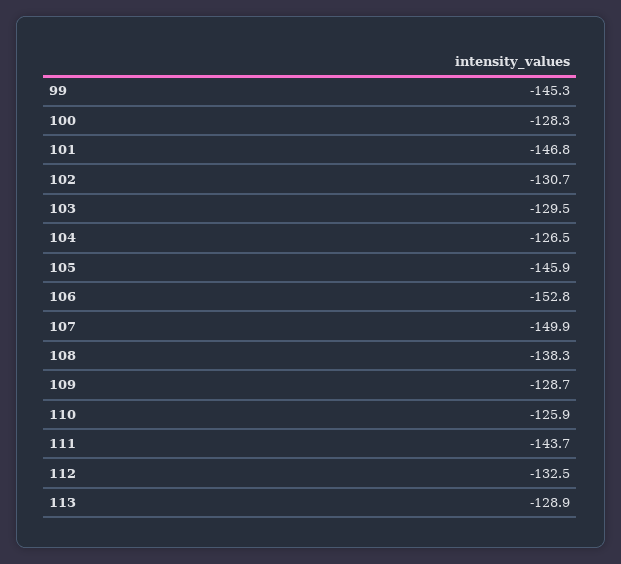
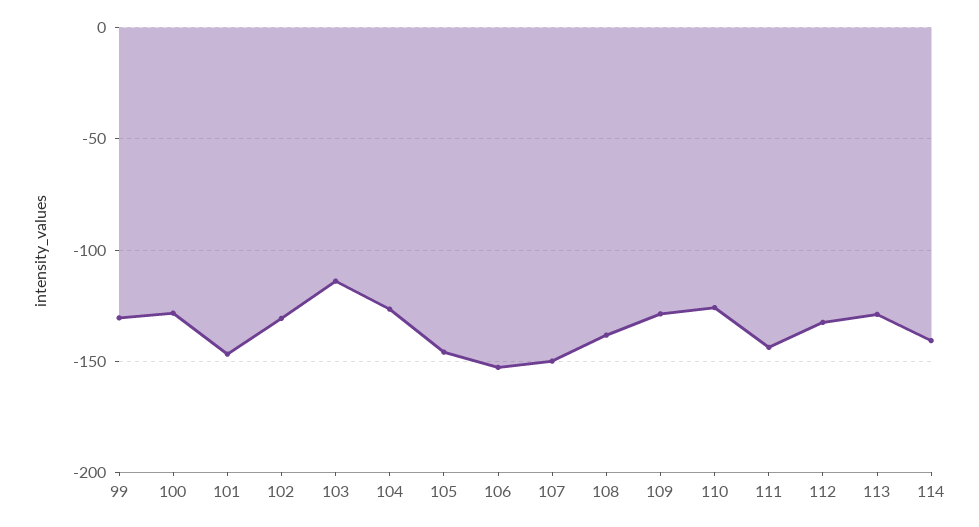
99: -145.3 -> -130
103: -129.5 -> -115
114: none -> -140

